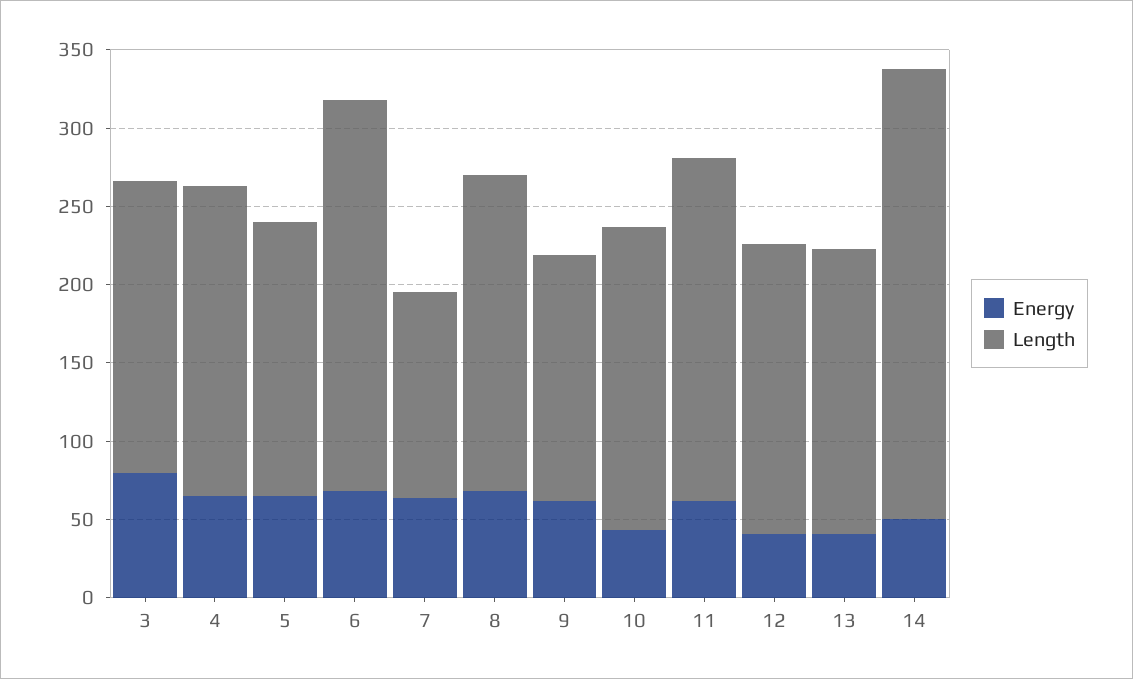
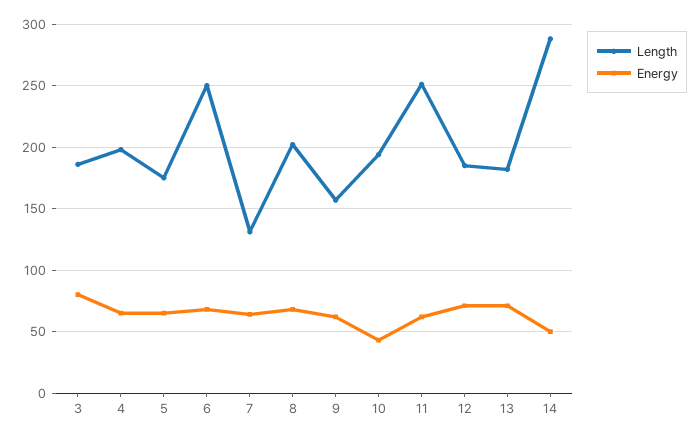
Length, 11: 220 -> 250
Energy, 12: 40 -> 70
Energy, 13: 40 -> 70

